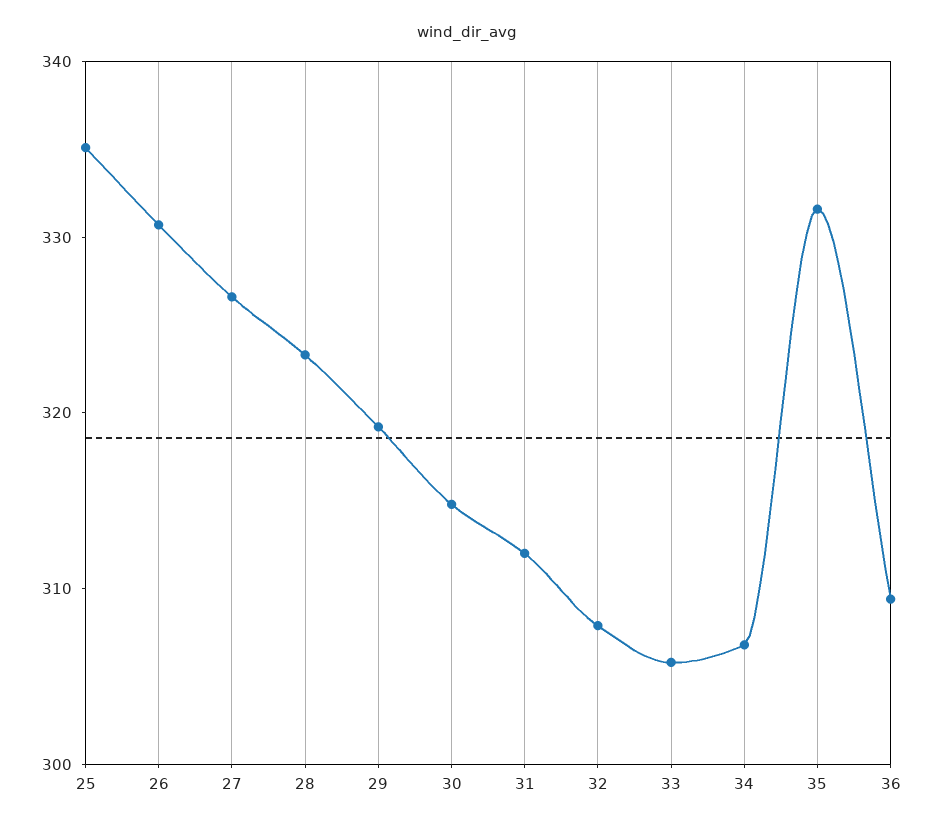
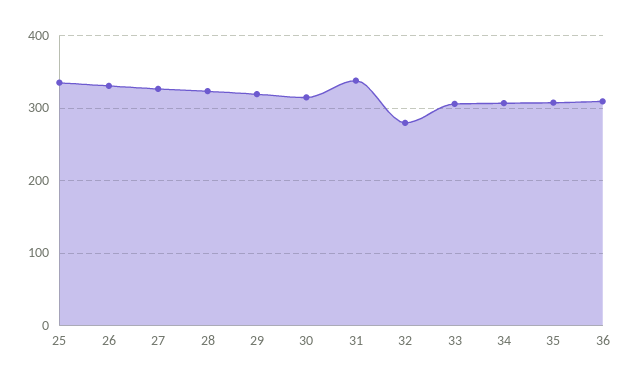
31: 312 -> 340
32: 308 -> 280
35: 332 -> 310

